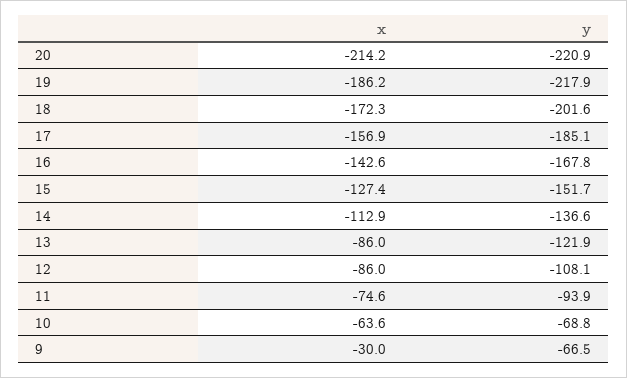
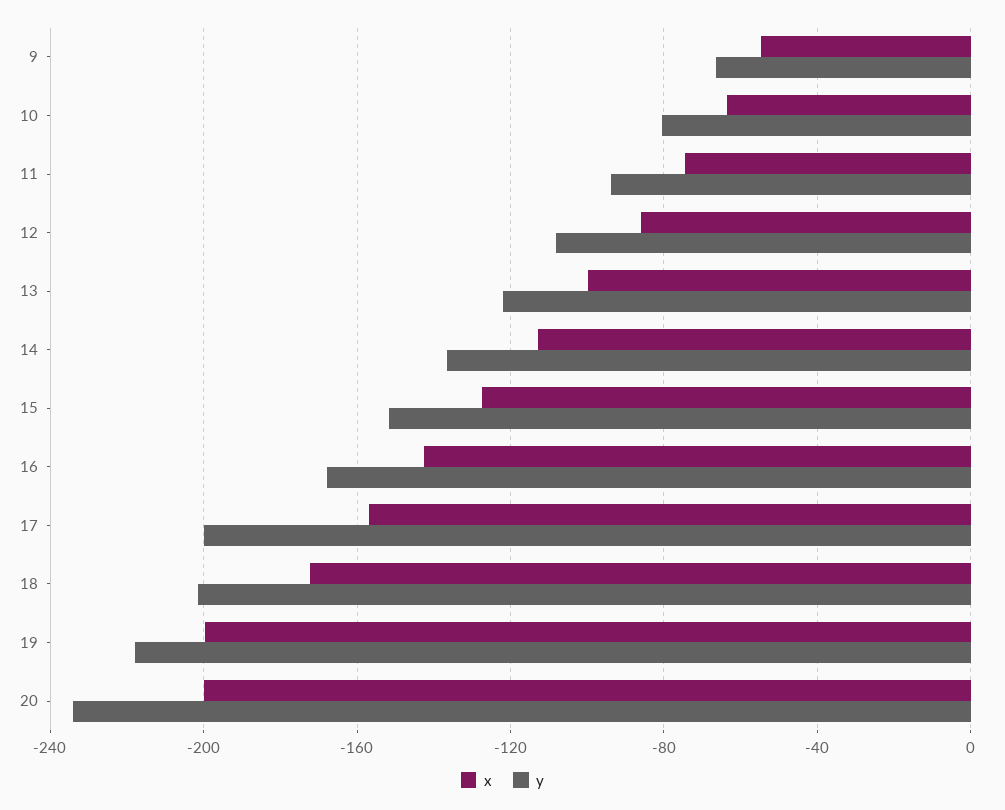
x, 20: -214.2 -> -200
y, 20: -220.9 -> -235
x, 19: -186.2 -> -200
y, 17: -185.1 -> -200
x, 13: -86 -> -100
y, 10: -68.8 -> -80
x, 9: -30 -> -55

